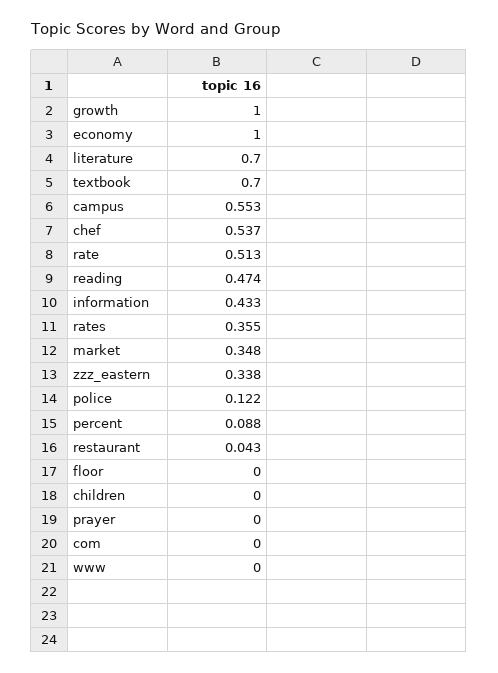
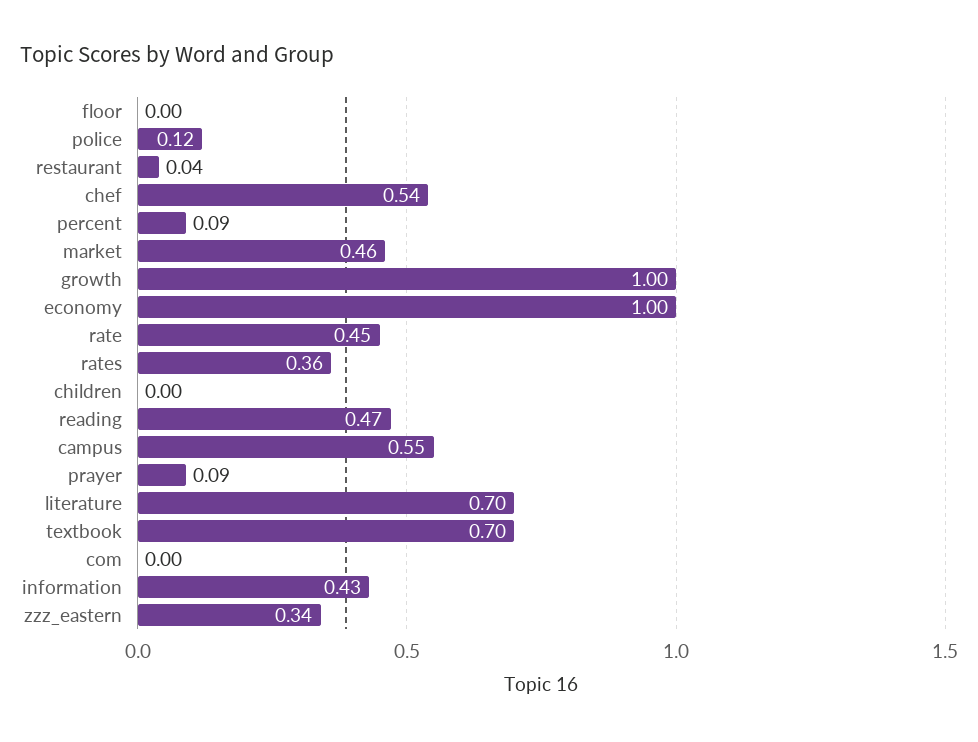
rate: 0.513 -> 0.45
market: 0.348 -> 0.46
prayer: 0 -> 0.09
www: 0 -> none

